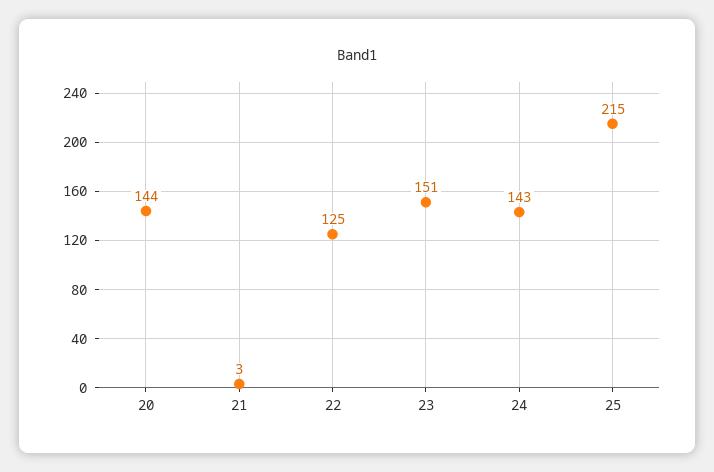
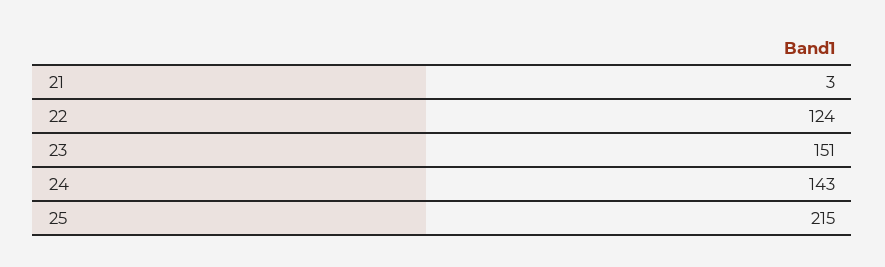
20: 144 -> none
22: 125 -> 124

